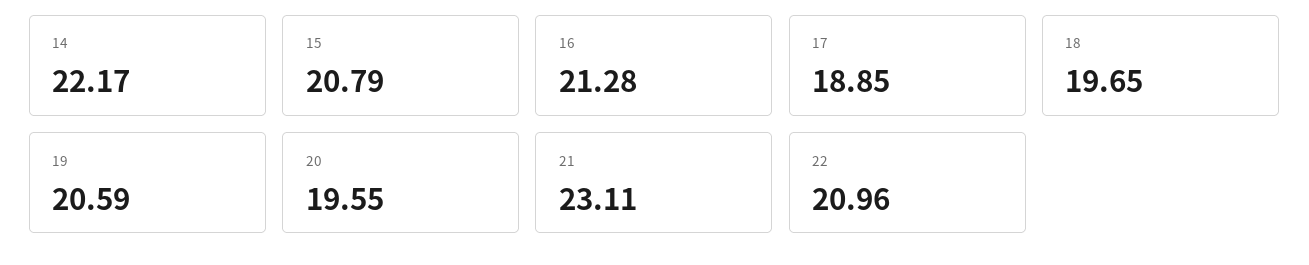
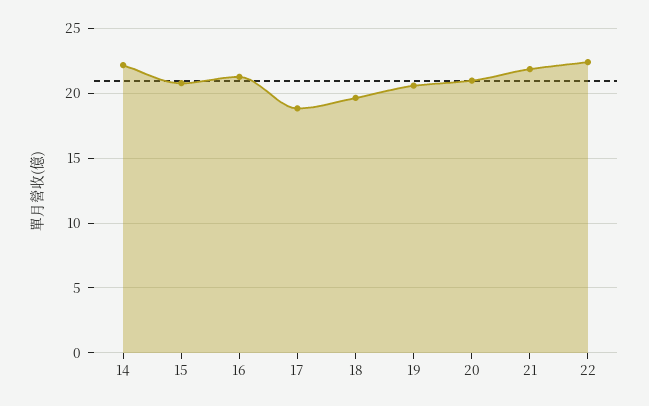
20: 19.55 -> 21
21: 23.11 -> 22
22: 20.96 -> 22.5

